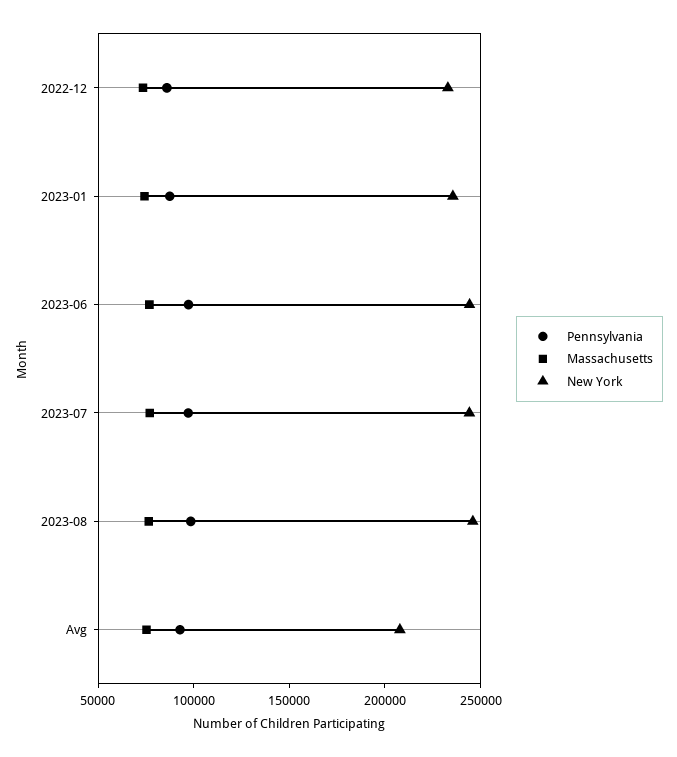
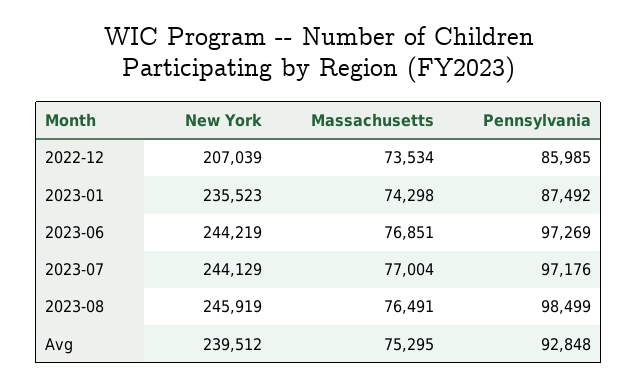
New York, 2022-12: 230000 -> 207039
New York, Avg: 210000 -> 239512

